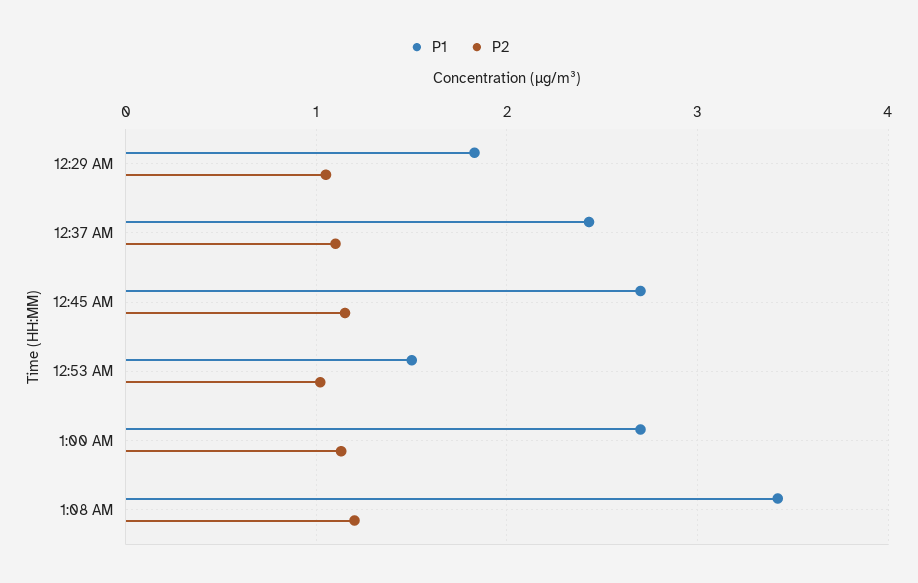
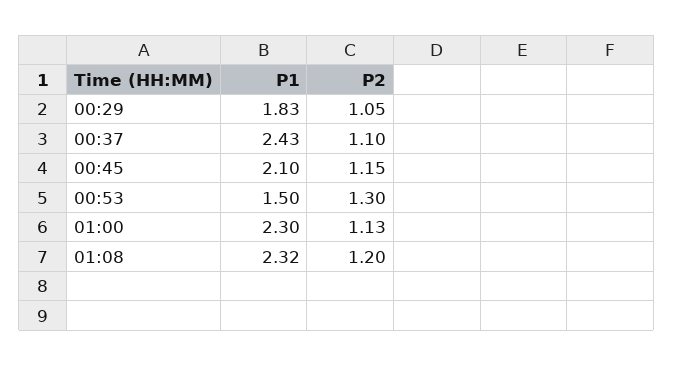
P1, 12:45 AM: 2.7 -> 2.1
P2, 12:53 AM: 1 -> 1.3
P1, 1:00 AM: 2.7 -> 2.3
P1, 1:08 AM: 3.4 -> 2.32

